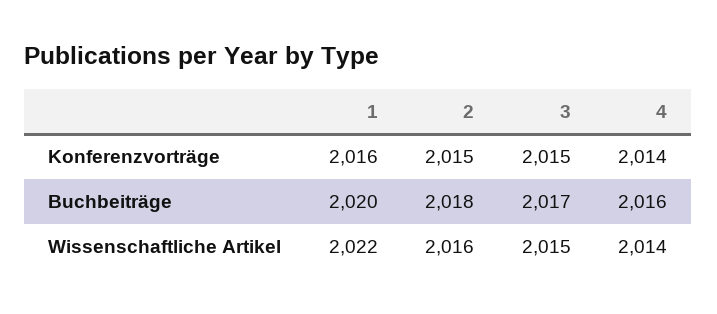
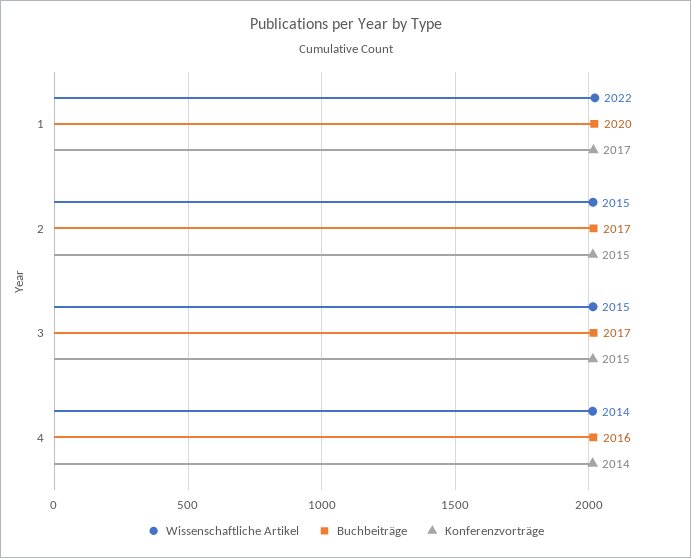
Konferenzvorträge, 1: 2016 -> 2017
Buchbeiträge, 2: 2018 -> 2017
Wissenschaftliche Artikel, 2: 2016 -> 2015

